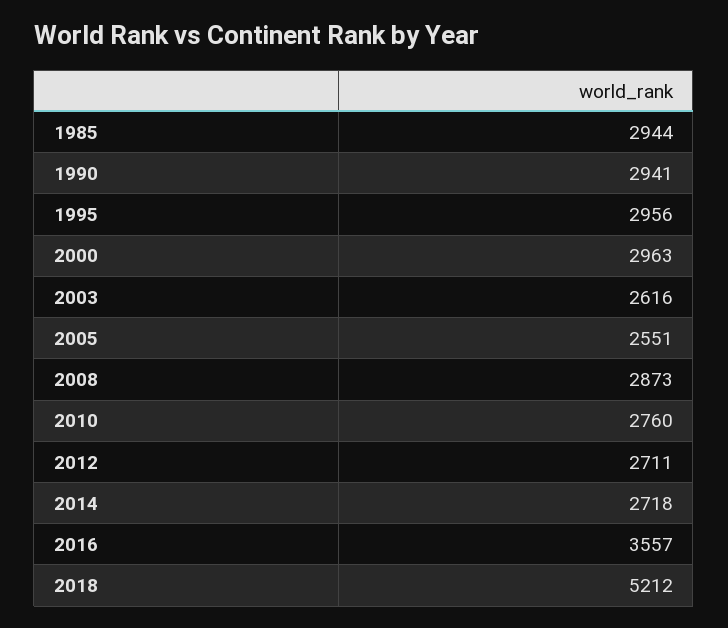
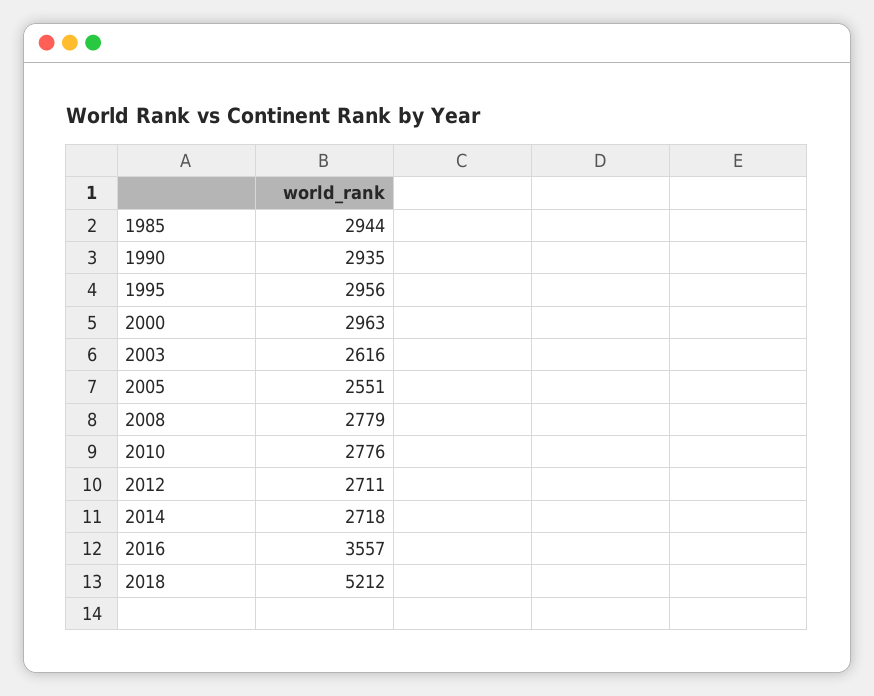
1990: 2941 -> 2935
2008: 2873 -> 2779
2010: 2760 -> 2776

